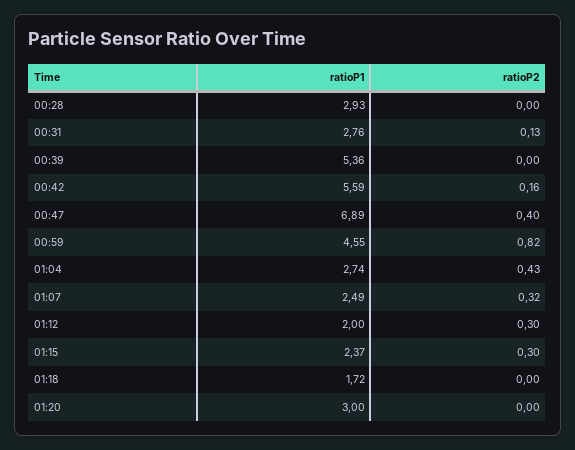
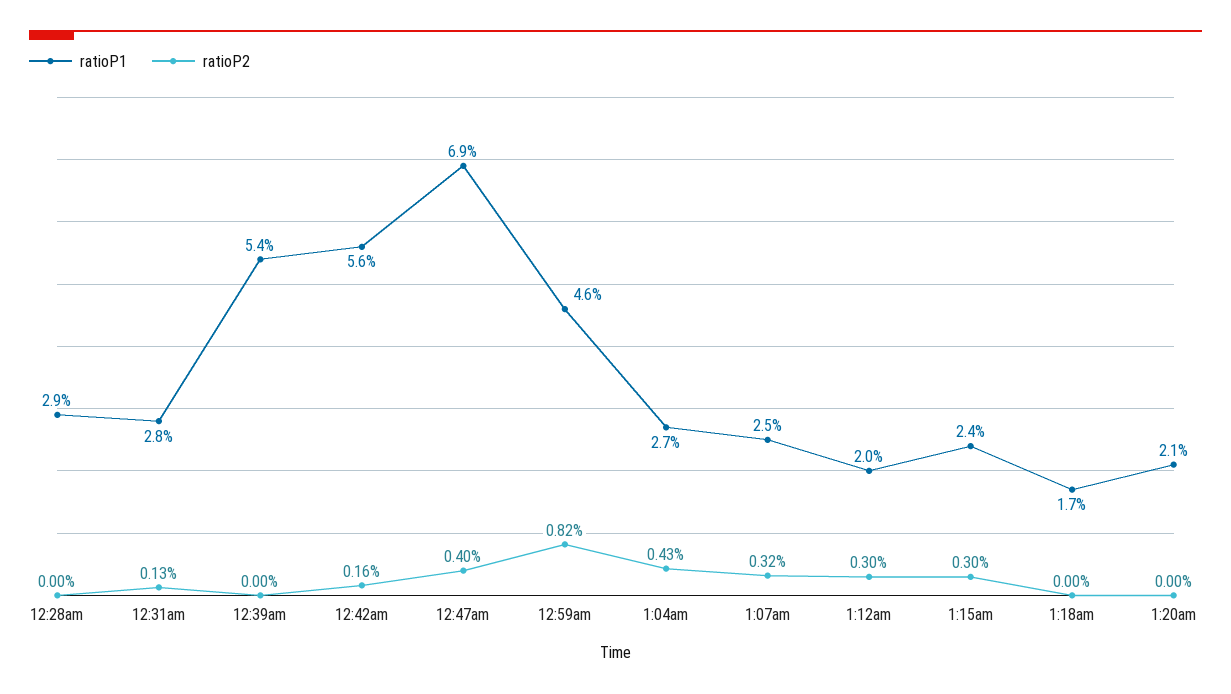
ratioP1, 01:20: 3 -> 2.1

